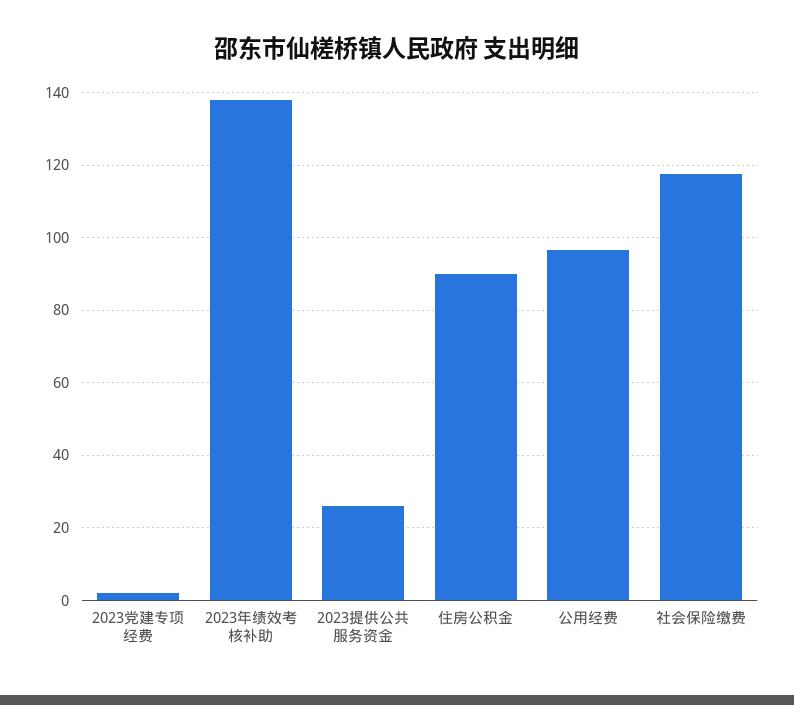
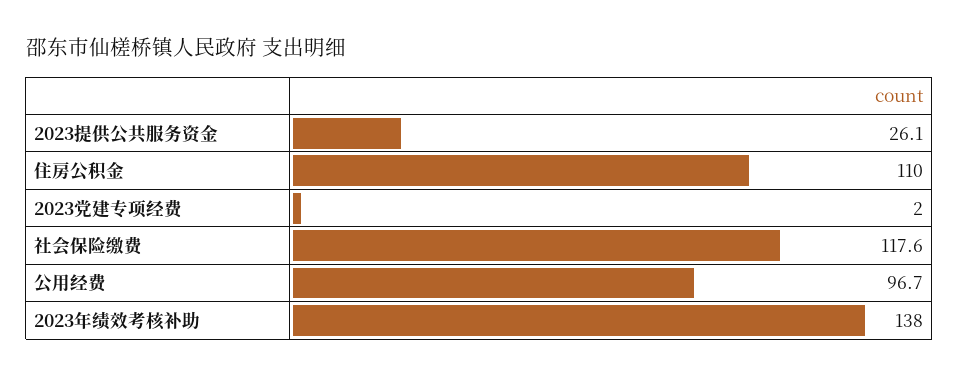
住房公积金: 90 -> 110

